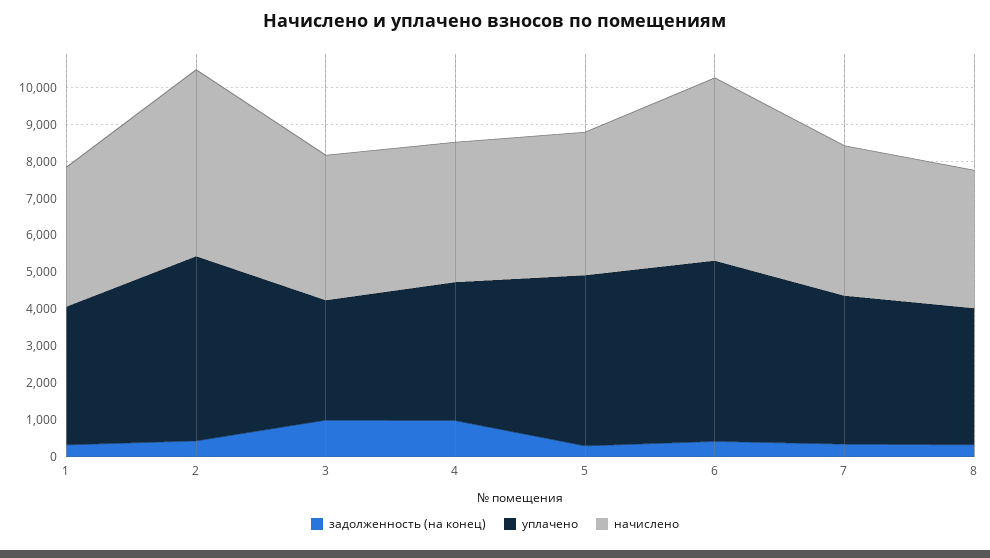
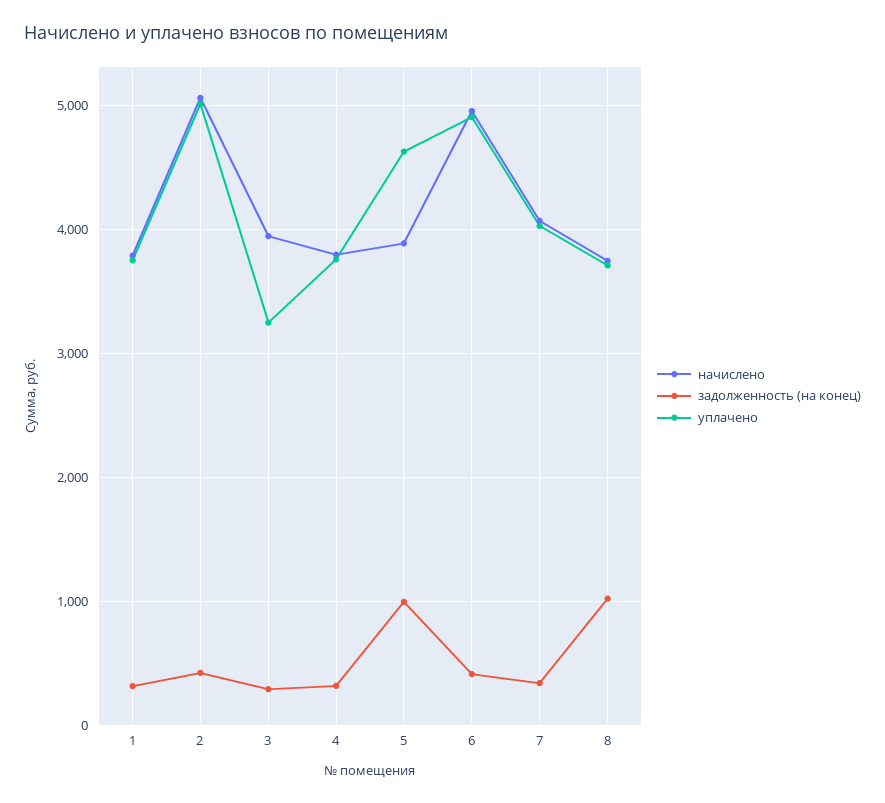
задолженность (на конец), 3: 1000 -> 300
задолженность (на конец), 4: 1000 -> 300
задолженность (на конец), 5: 250 -> 1000
задолженность (на конец), 8: 250 -> 1000

